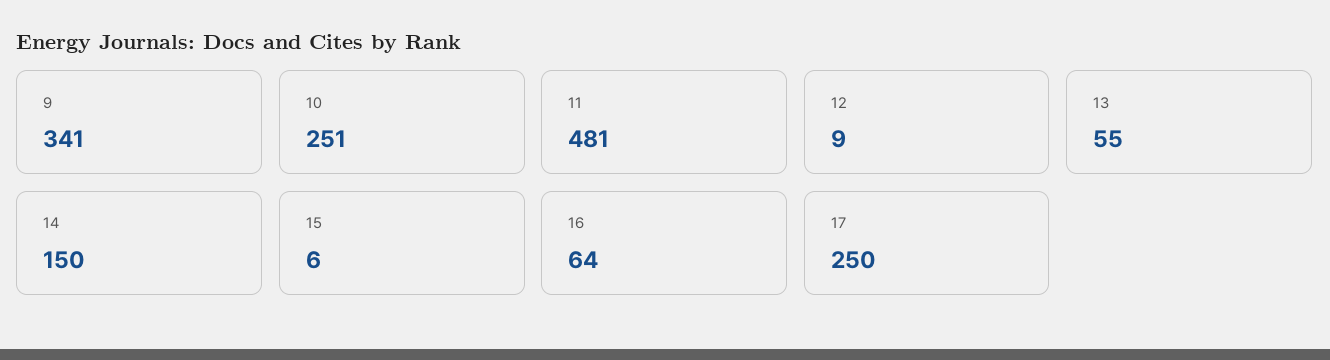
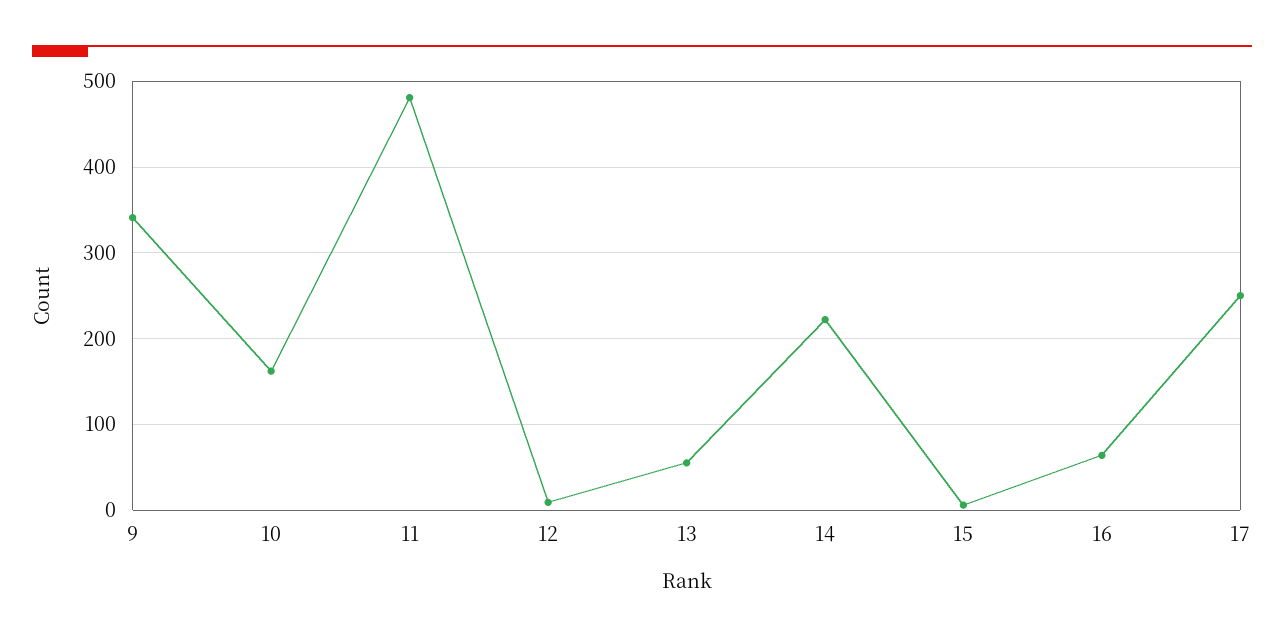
10: 251 -> 160
14: 150 -> 220

